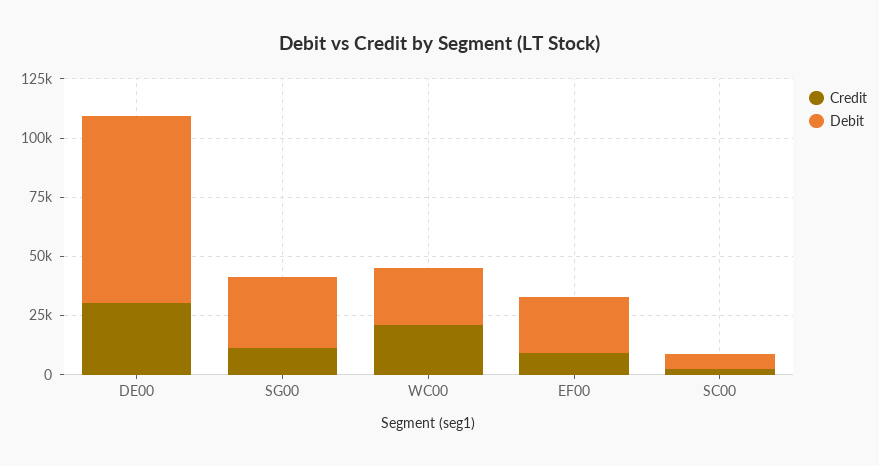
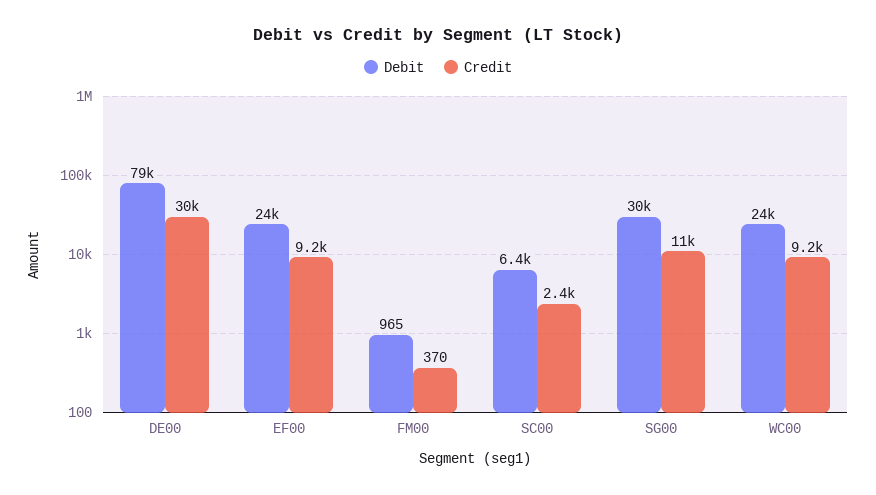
Credit, WC00: 20000 -> 9200
Debit, FM00: none -> 965
Credit, FM00: none -> 370

